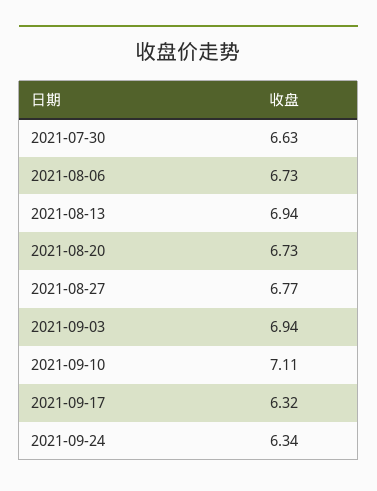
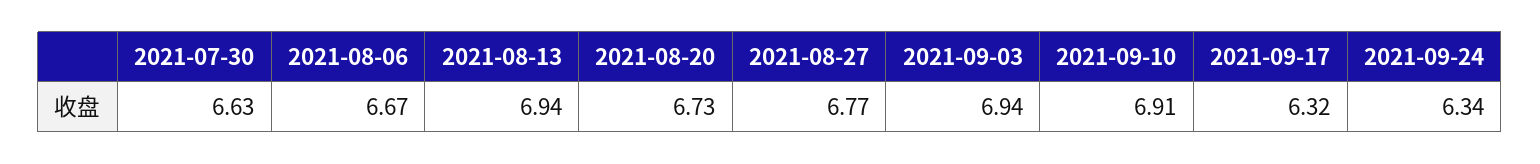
2021-08-06: 6.73 -> 6.67
2021-09-10: 7.11 -> 6.91

